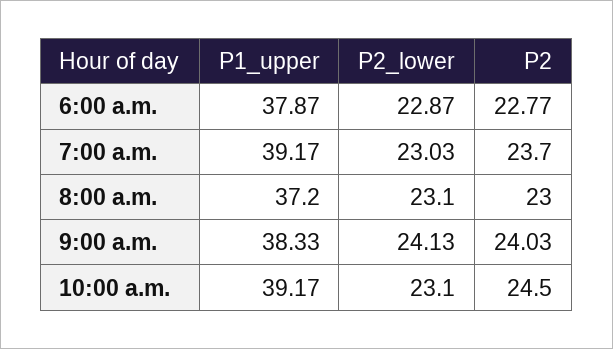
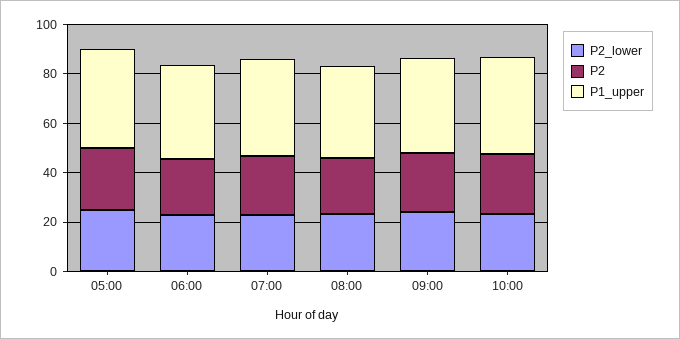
P2_lower, 05:00: none -> 25
P2, 05:00: none -> 25
P1_upper, 05:00: none -> 40

